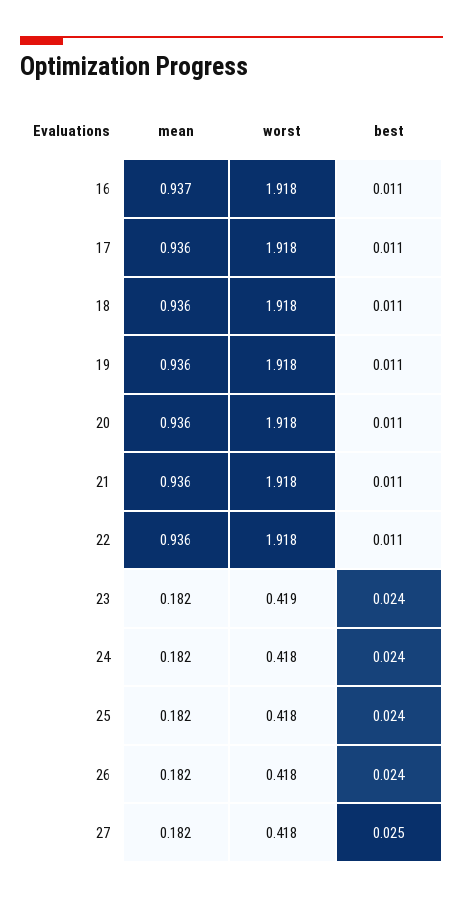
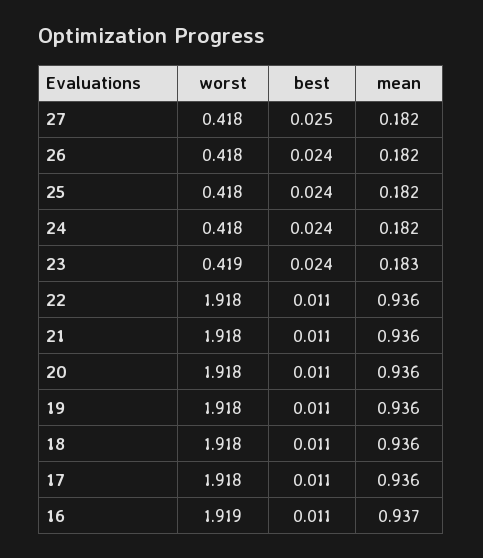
worst, 16: 1.918 -> 1.919
mean, 23: 0.182 -> 0.183

